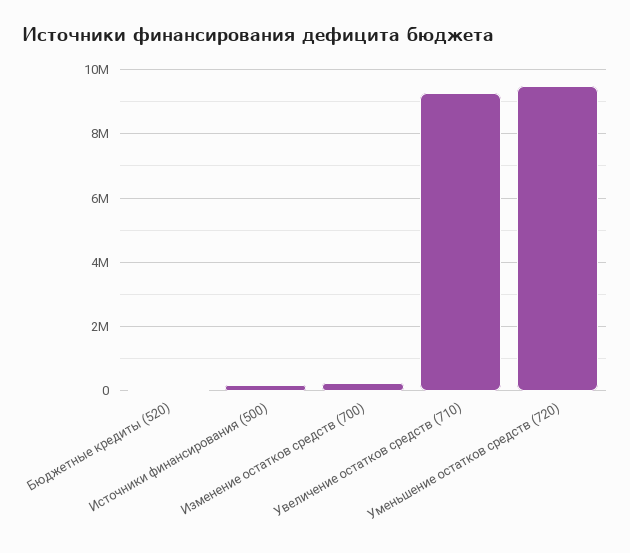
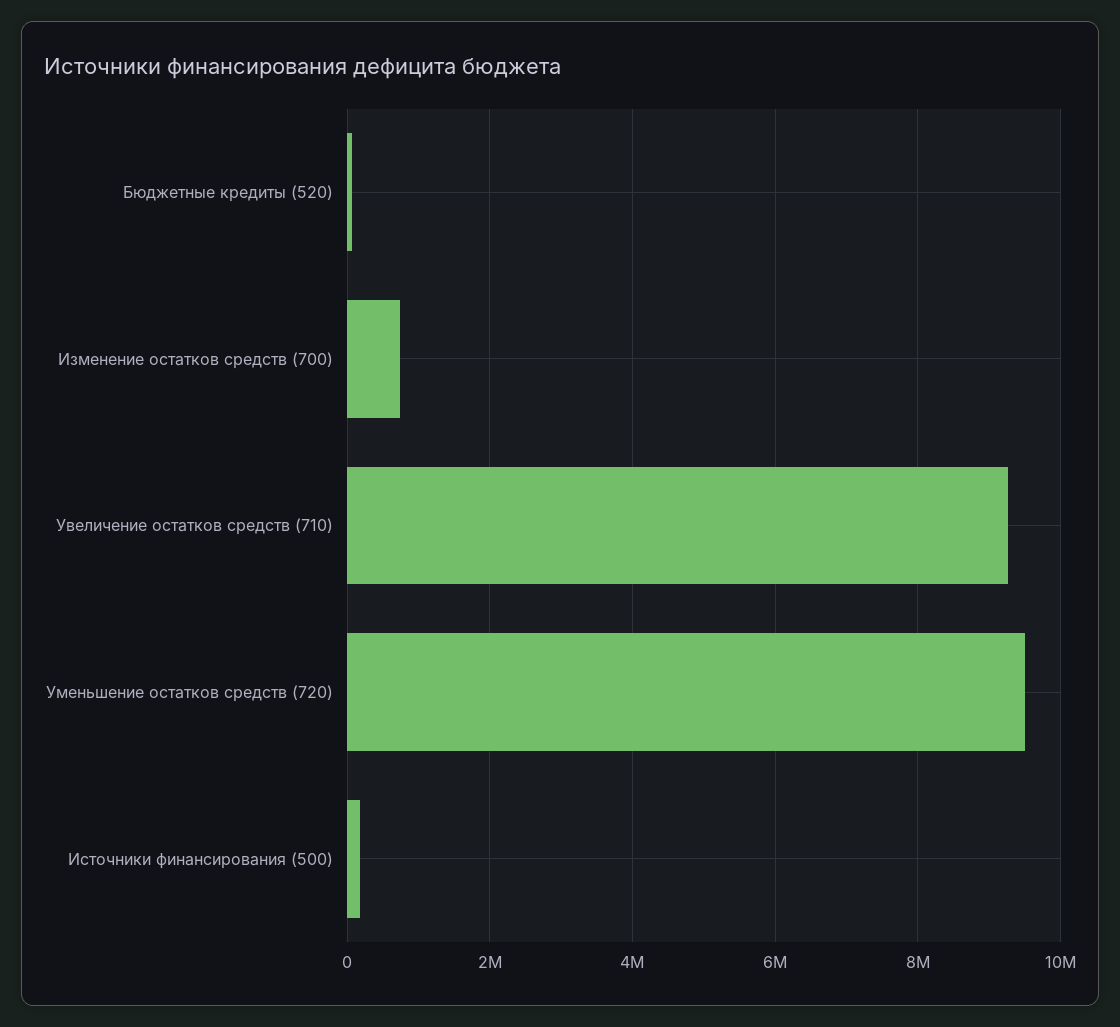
Изменение остатков средств (700): 200000 -> 800000

